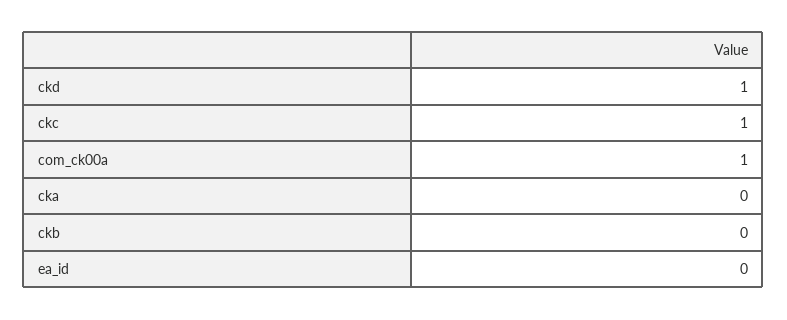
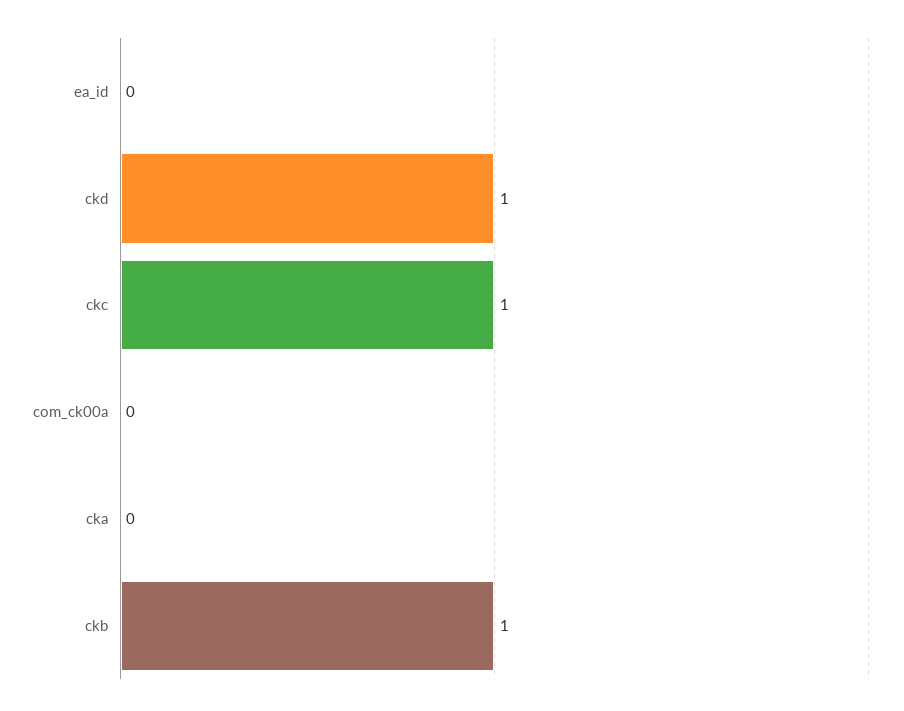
com_ck00a: 1 -> 0
ckb: 0 -> 1

